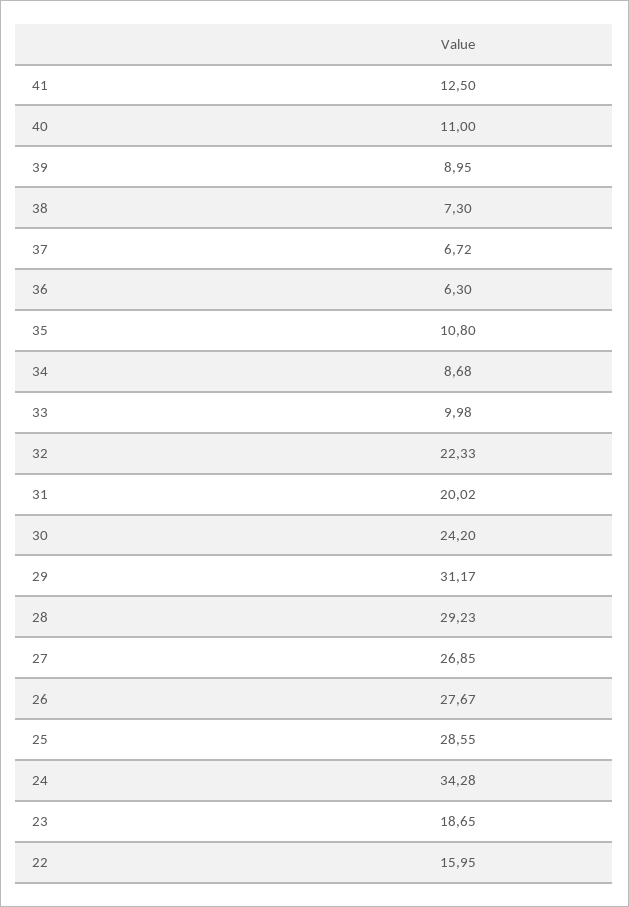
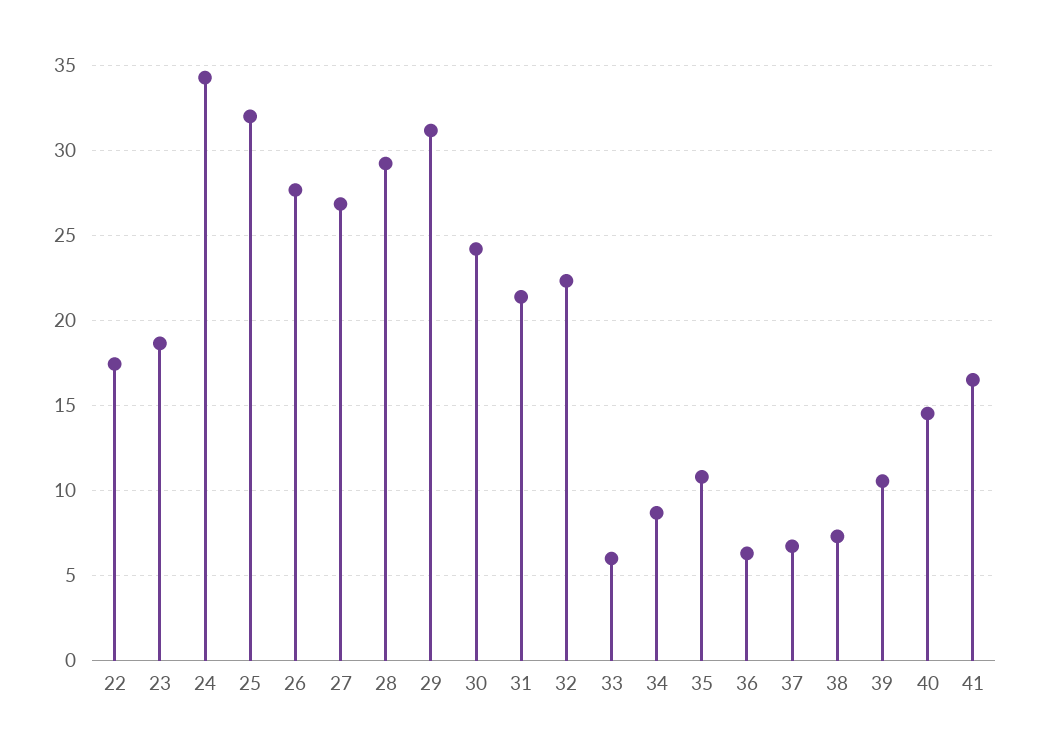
41: 12.5 -> 16.5
40: 11 -> 14.5
39: 8.95 -> 10.5
33: 9.98 -> 6
31: 20.02 -> 21.5
25: 28.55 -> 32
22: 15.95 -> 17.5

